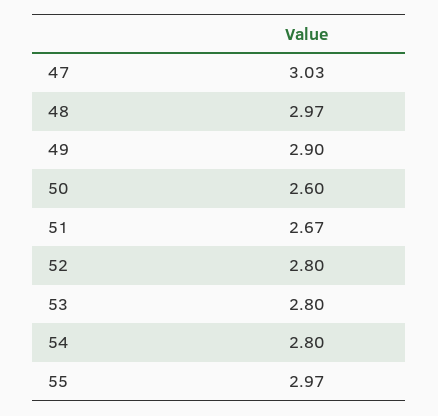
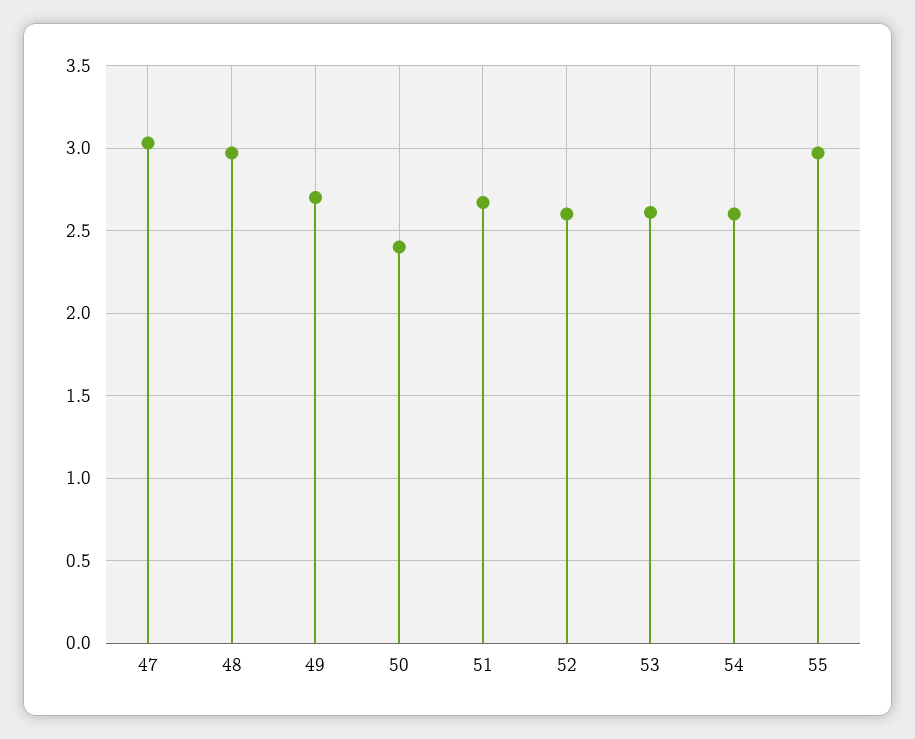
49: 2.9 -> 2.7
50: 2.6 -> 2.4
52: 2.8 -> 2.6
53: 2.8 -> 2.6
54: 2.8 -> 2.6

